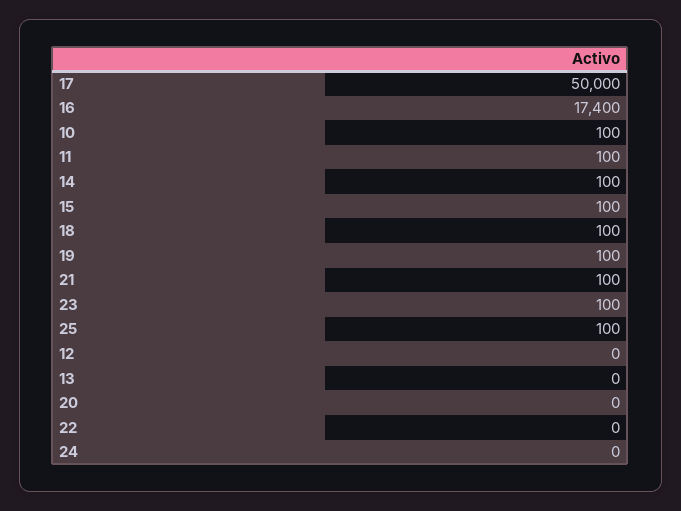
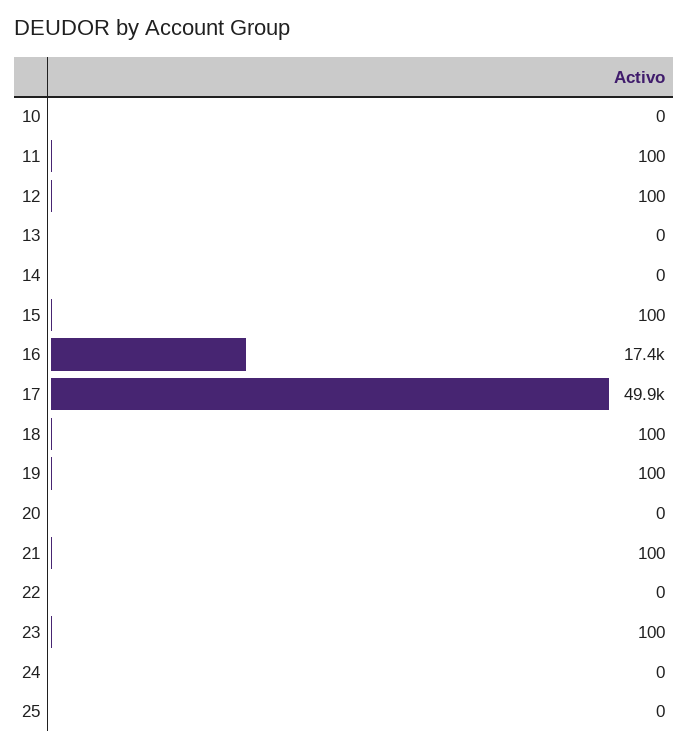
17: 50000 -> 49900
10: 100 -> 0
14: 100 -> 0
25: 100 -> 0
12: 0 -> 100

